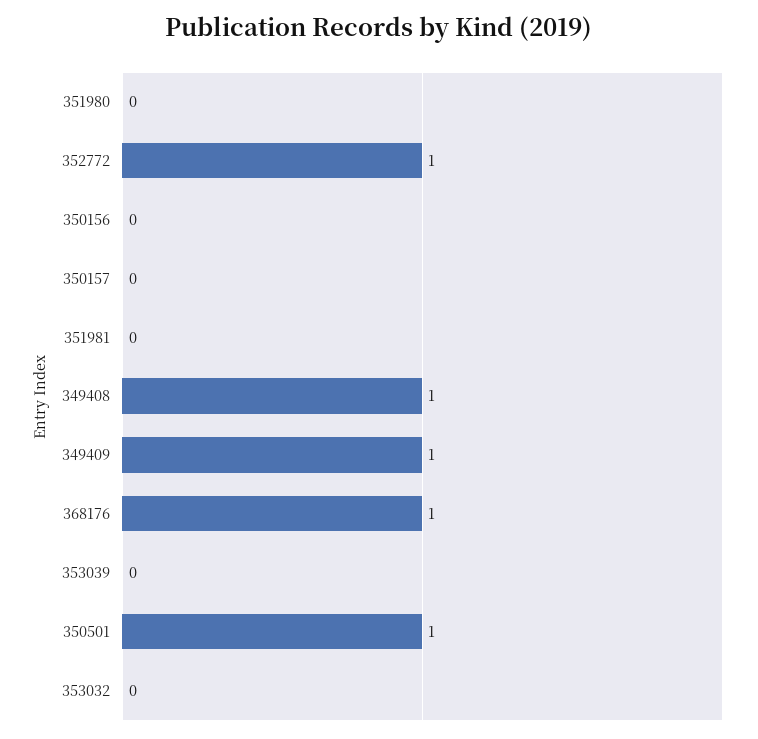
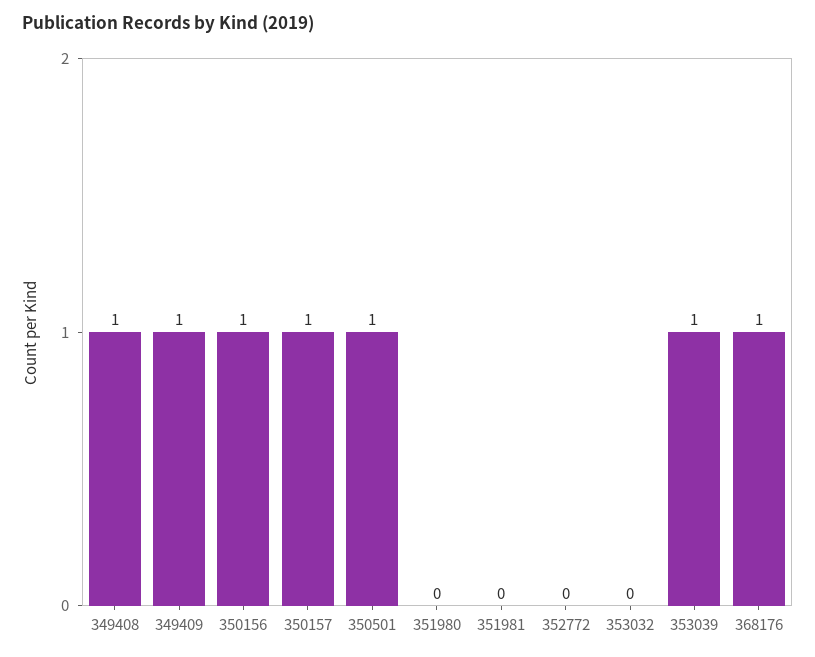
352772: 1 -> 0
350156: 0 -> 1
350157: 0 -> 1
353039: 0 -> 1

